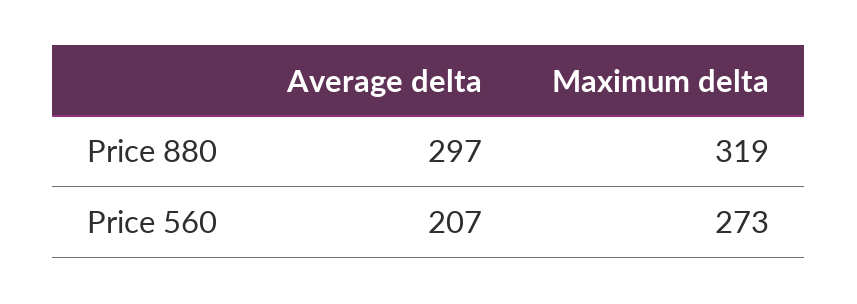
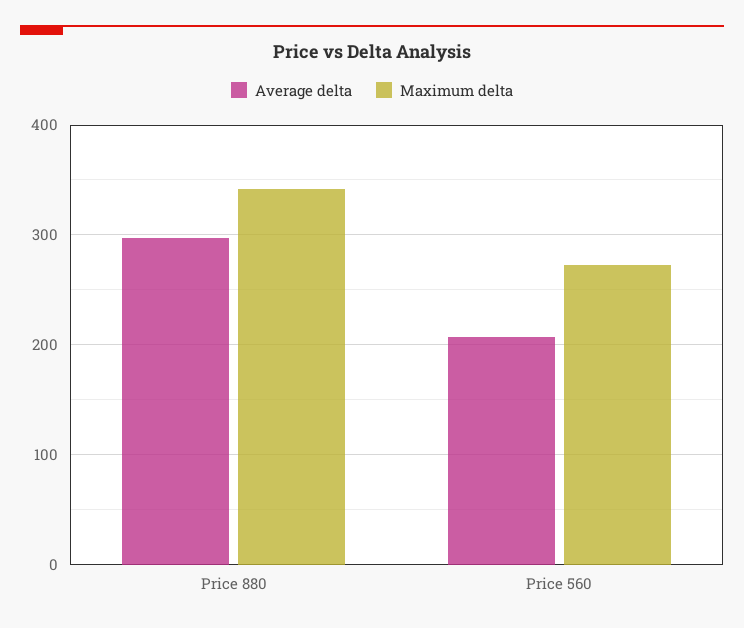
Maximum delta, Price 880: 319 -> 340

